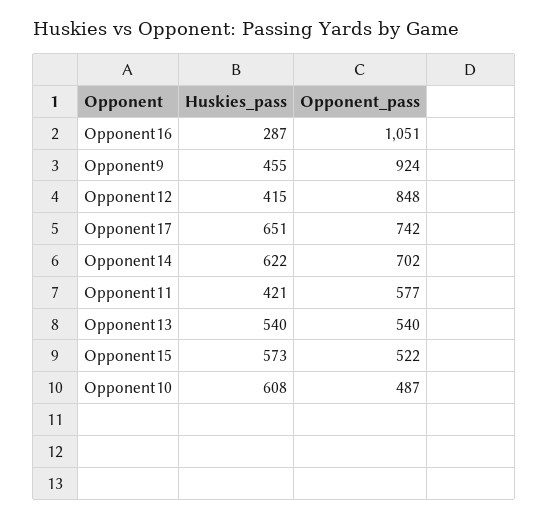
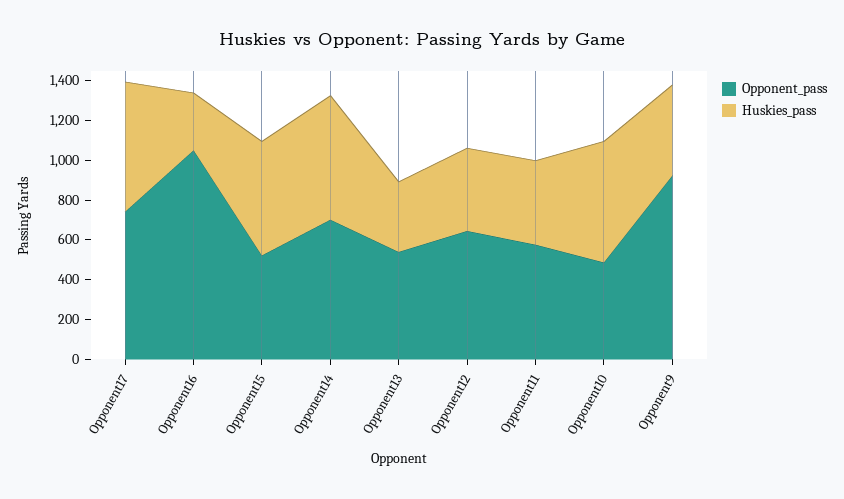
Opponent_pass, Opponent12: 848 -> 650
Huskies_pass, Opponent13: 540 -> 350

